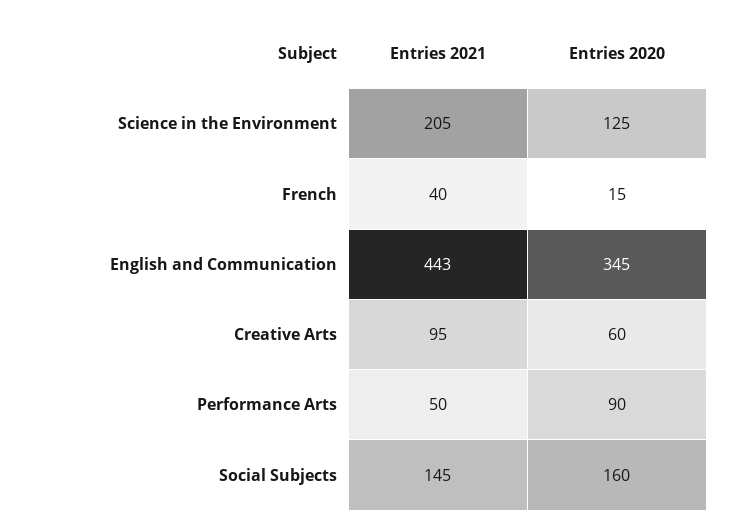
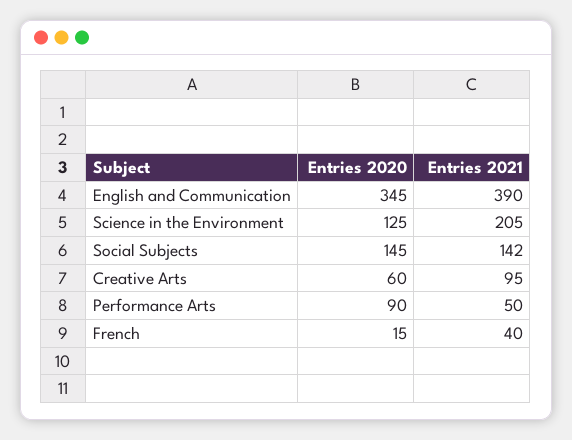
Entries 2021, English and Communication: 443 -> 390
Entries 2021, Social Subjects: 145 -> 142
Entries 2020, Social Subjects: 160 -> 145

